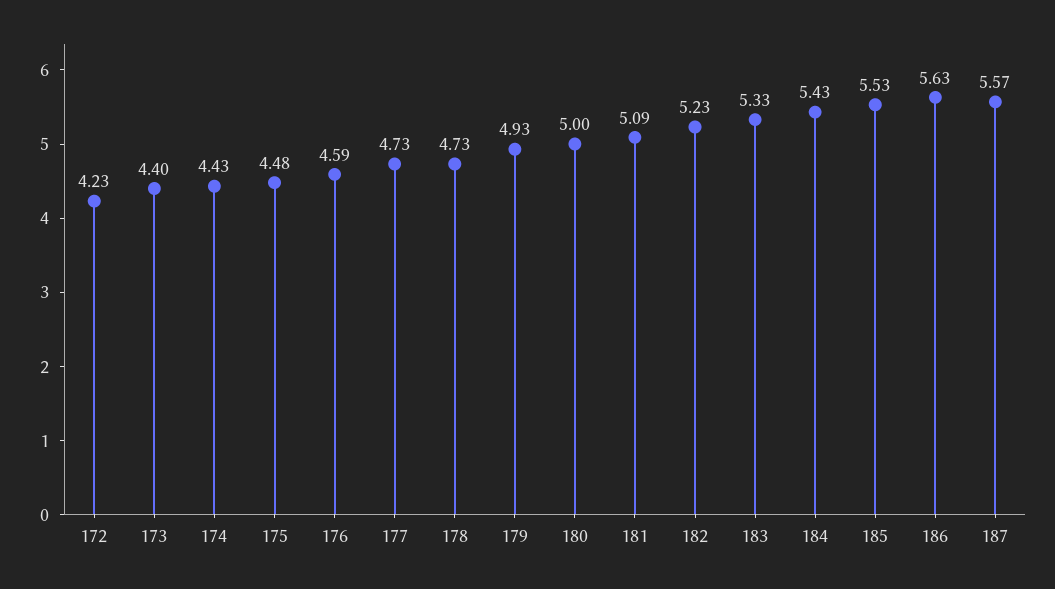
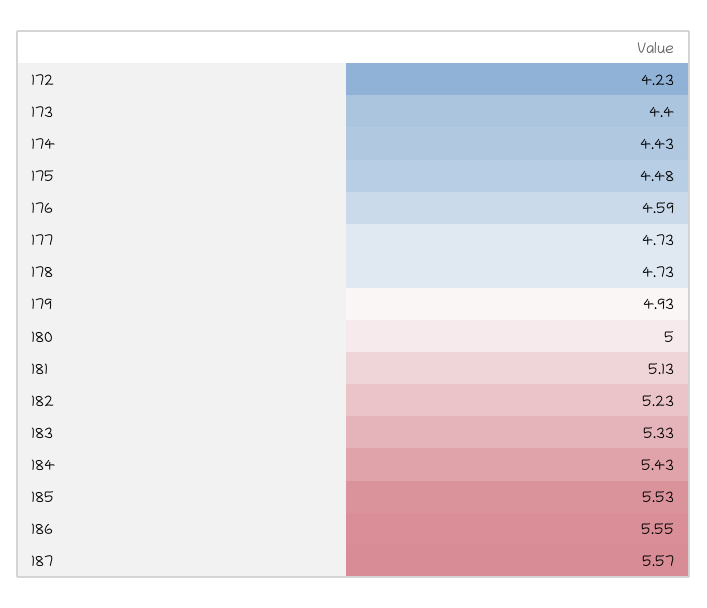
181: 5.09 -> 5.13
186: 5.63 -> 5.55

